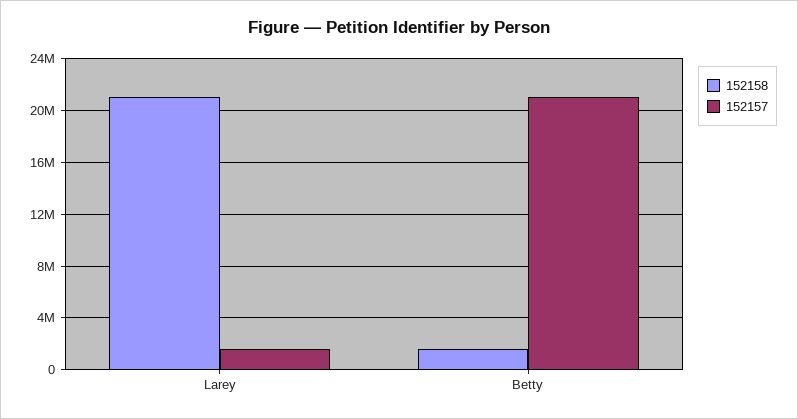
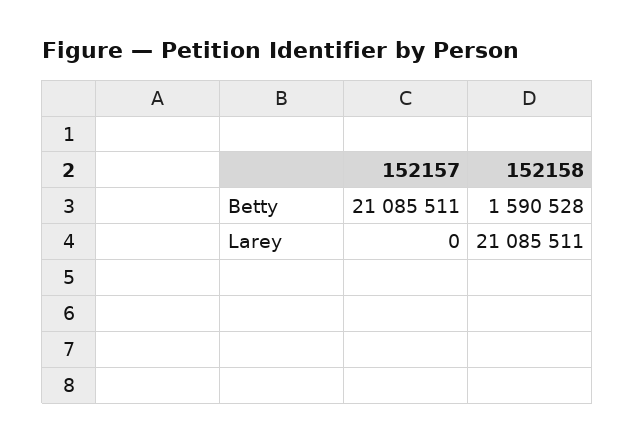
152157, Larey: 1500000 -> 0

